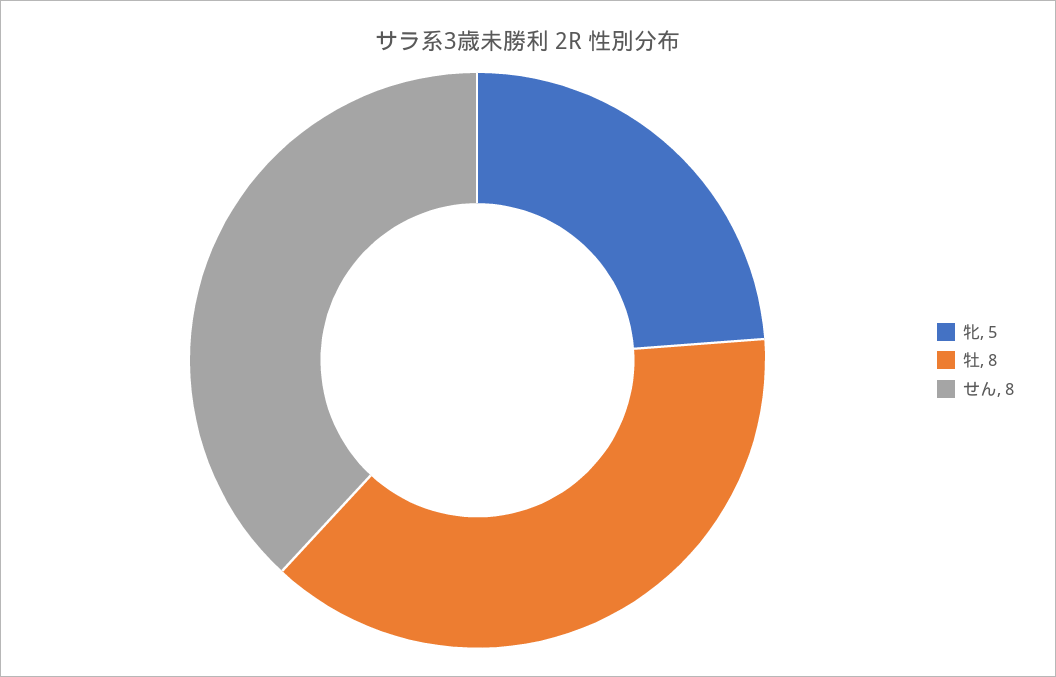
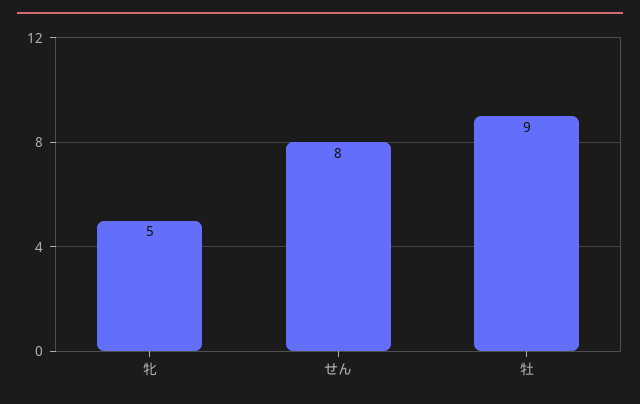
牡: 8 -> 9

